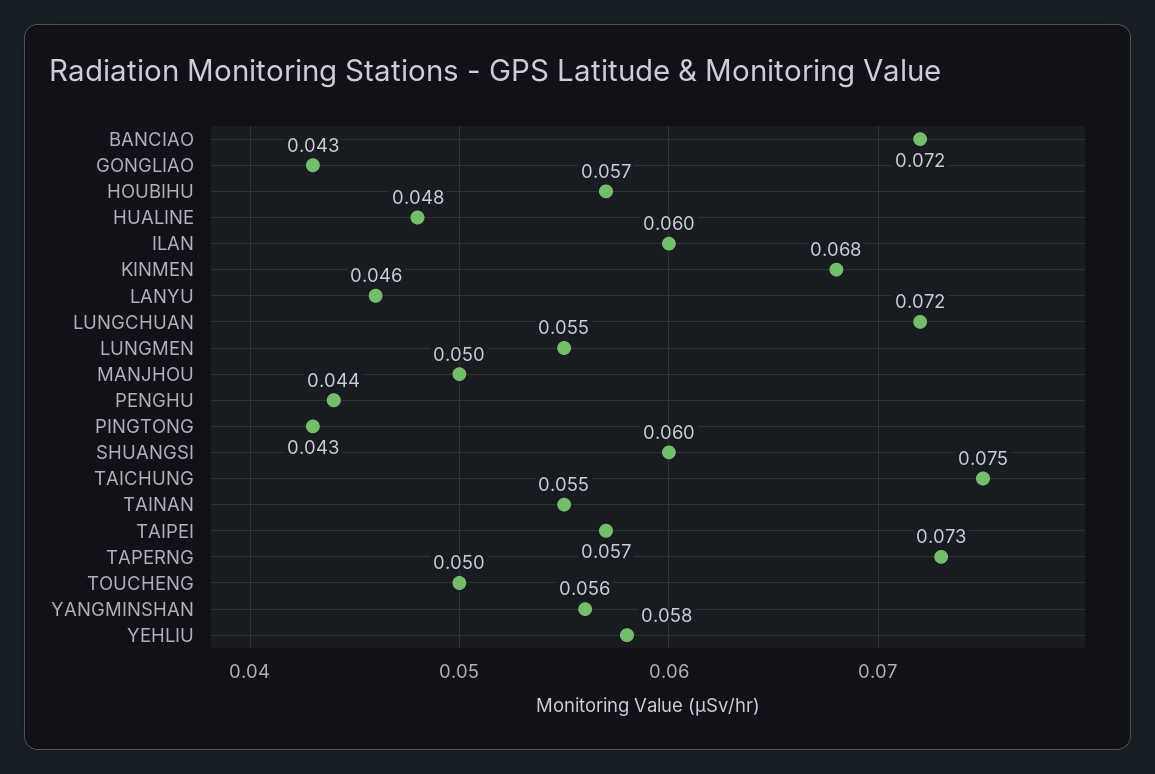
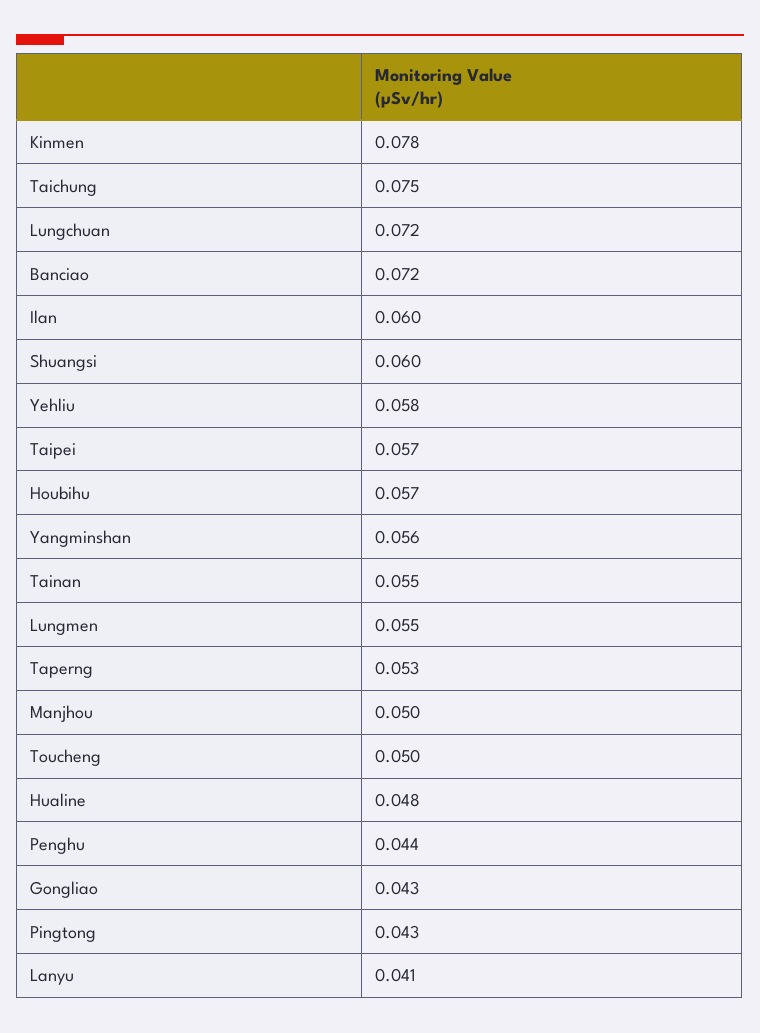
KINMEN: 0.068 -> 0.078
LANYU: 0.046 -> 0.041
TAPERNG: 0.073 -> 0.053

